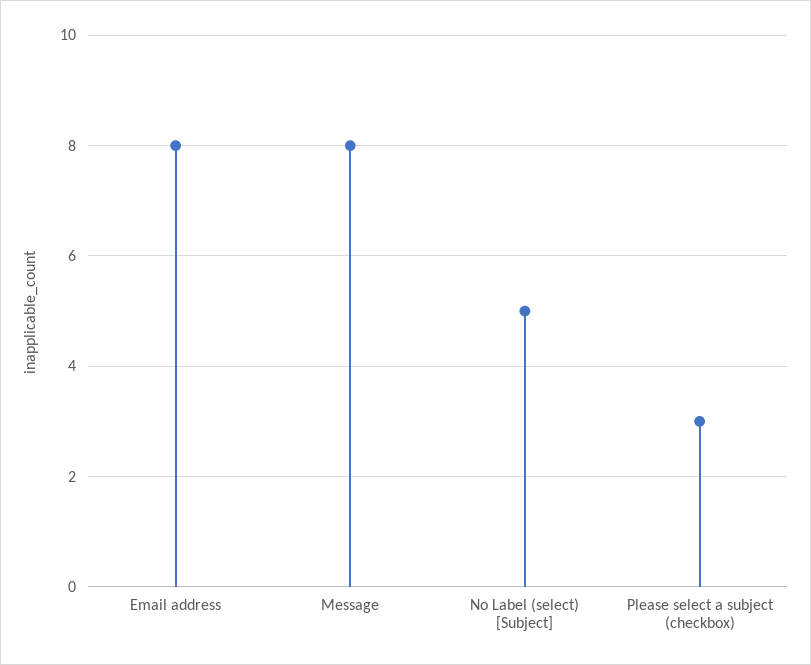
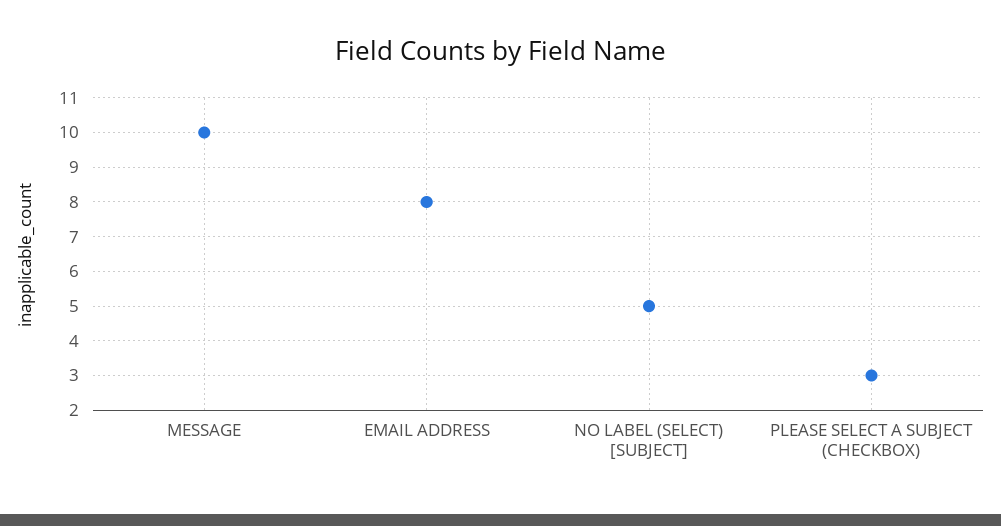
Message: 8 -> 10

